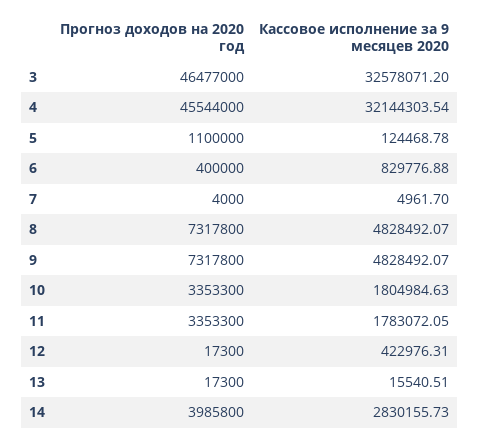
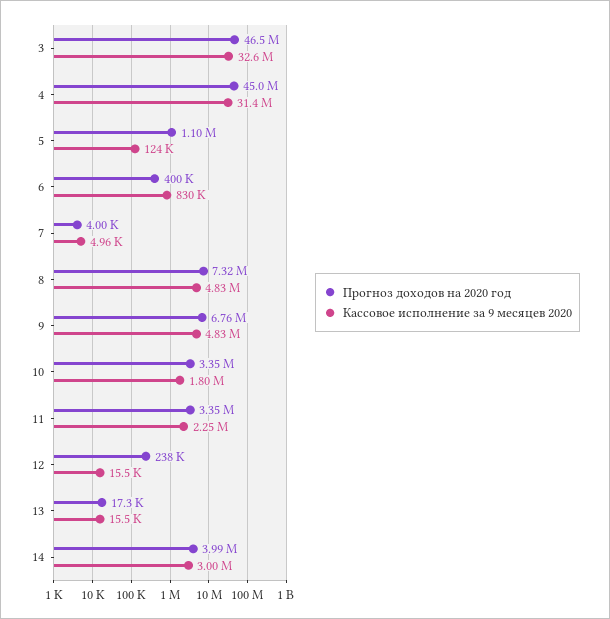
Прогноз доходов на 2020 год, 4: 45544000 -> 45000000
Кассовое исполнение за 9 месяцев 2020, 4: 32144303.54 -> 31400000
Прогноз доходов на 2020 год, 9: 7317800 -> 6760000
Кассовое исполнение за 9 месяцев 2020, 11: 1783072.05 -> 2250000
Прогноз доходов на 2020 год, 12: 17300 -> 238000
Кассовое исполнение за 9 месяцев 2020, 12: 422976.31 -> 15500
Кассовое исполнение за 9 месяцев 2020, 14: 2830155.73 -> 3000000

